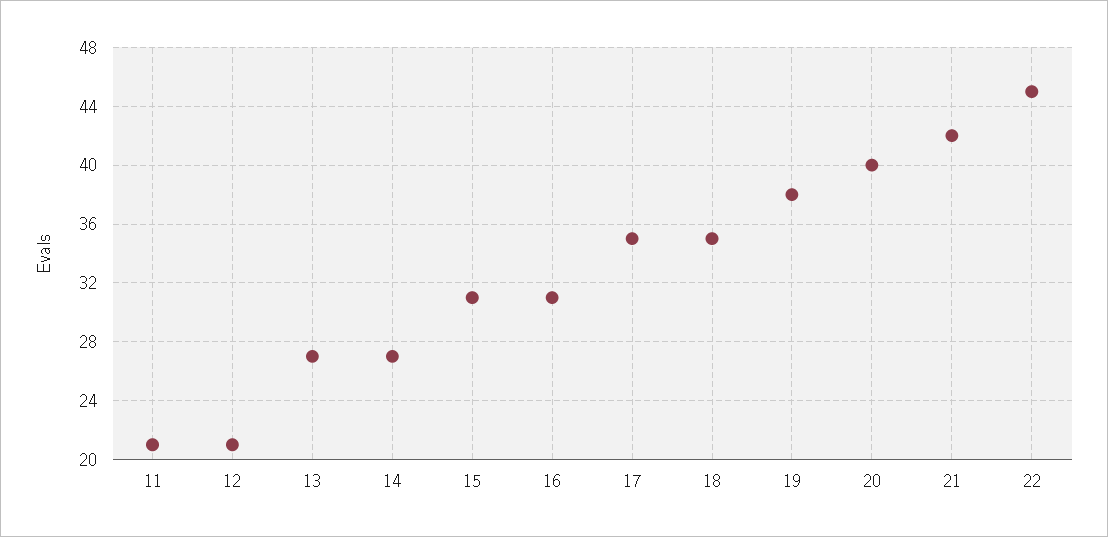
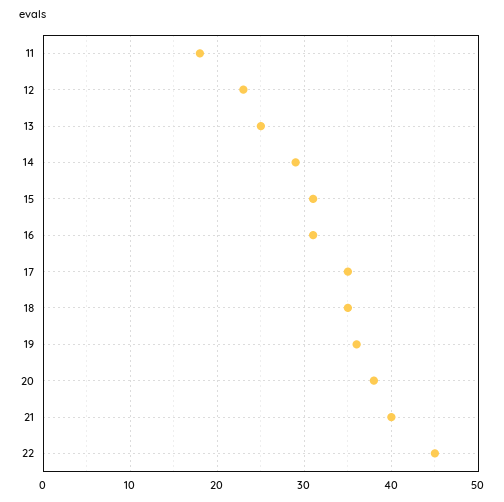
11: 21 -> 18
12: 21 -> 23
13: 27 -> 25
14: 27 -> 29
19: 38 -> 36
20: 40 -> 38
21: 42 -> 40

